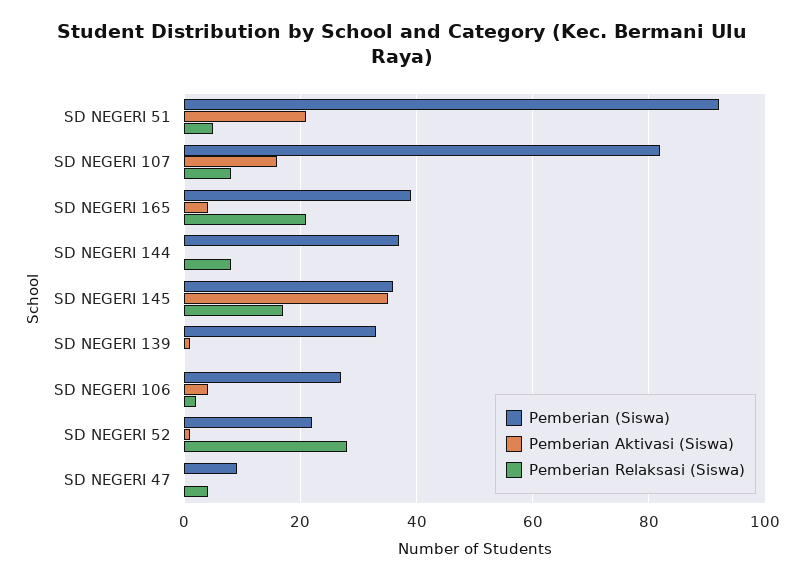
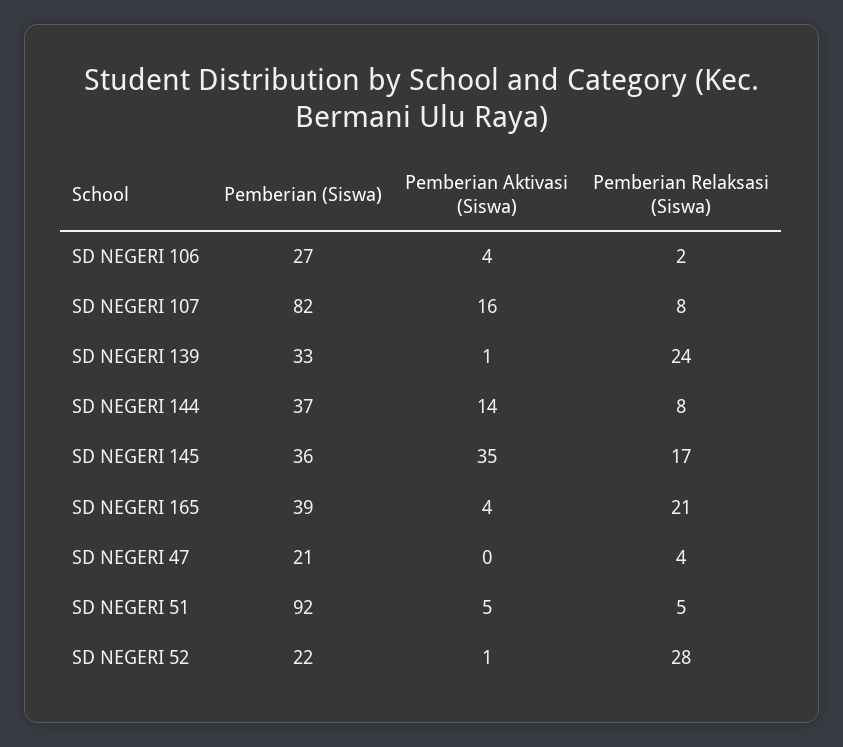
Pemberian Aktivasi (Siswa), SD NEGERI 51: 20 -> 5
Pemberian Aktivasi (Siswa), SD NEGERI 144: 0 -> 14
Pemberian Relaksasi (Siswa), SD NEGERI 139: 0 -> 24
Pemberian (Siswa), SD NEGERI 47: 10 -> 21

